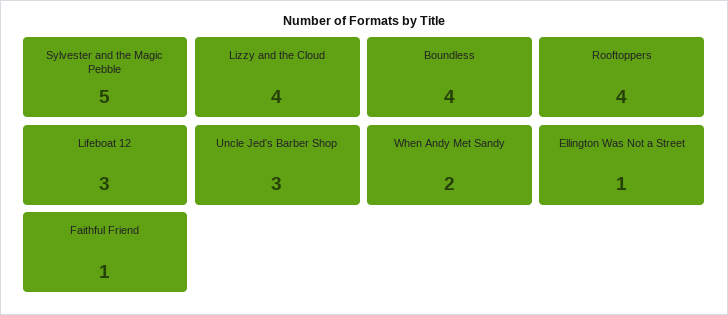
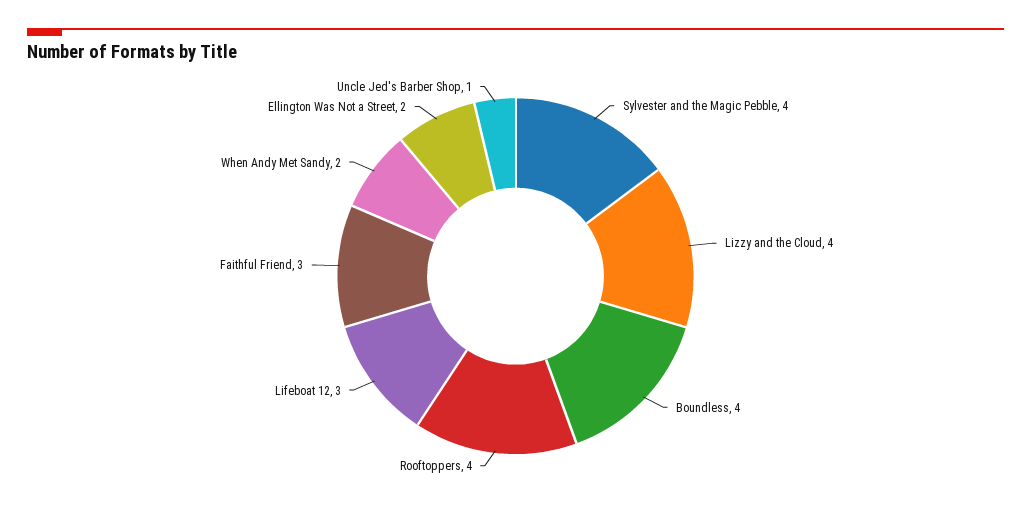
Sylvester and the Magic Pebble: 5 -> 4
Uncle Jed's Barber Shop: 3 -> 1
Ellington Was Not a Street: 1 -> 2
Faithful Friend: 1 -> 3

